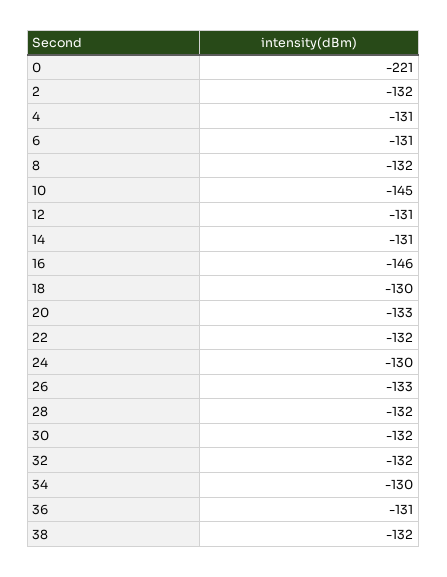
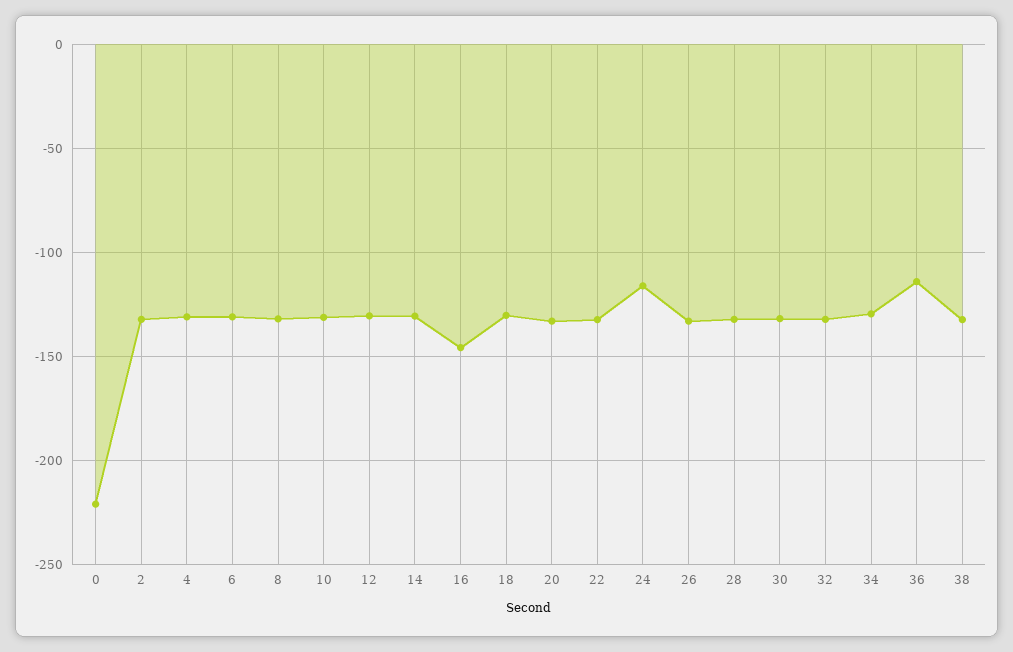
10: -145 -> -130
24: -130 -> -115
36: -131 -> -115

